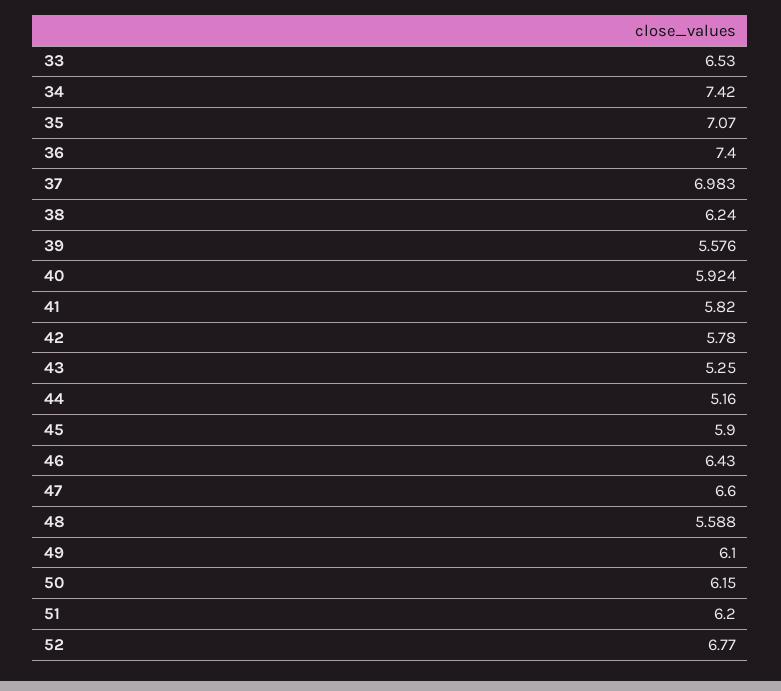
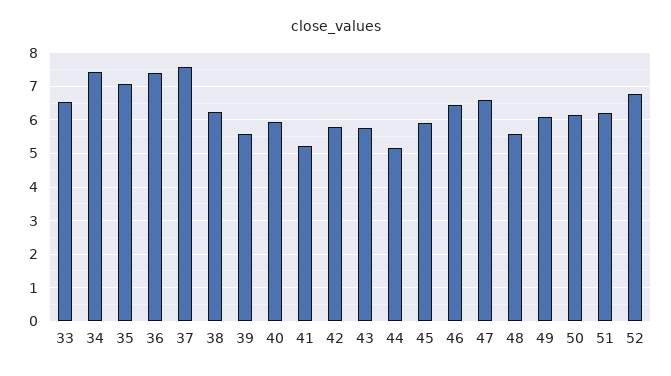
37: 6.983 -> 7.6
41: 5.82 -> 5.2
43: 5.25 -> 5.8

